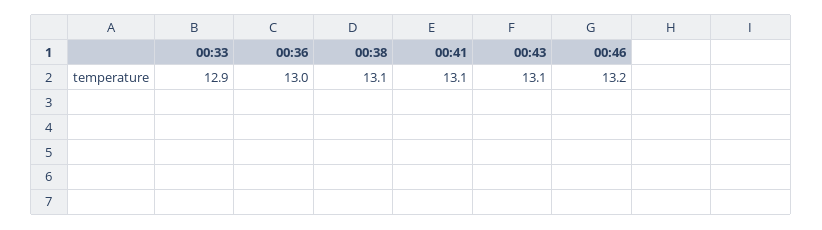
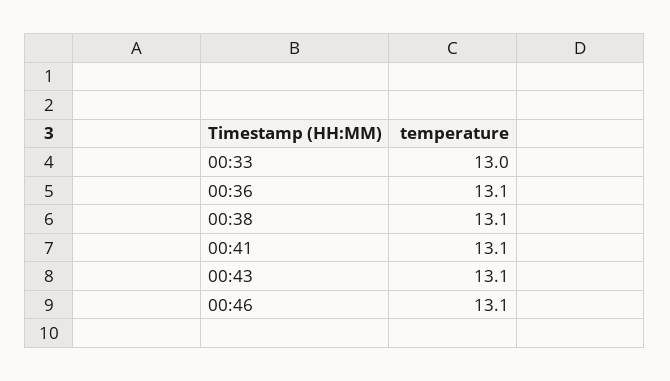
00:33: 12.9 -> 13
00:36: 13 -> 13.1
00:46: 13.2 -> 13.1

